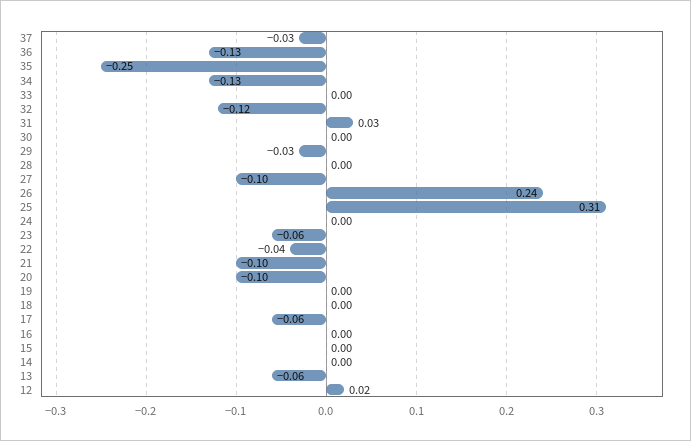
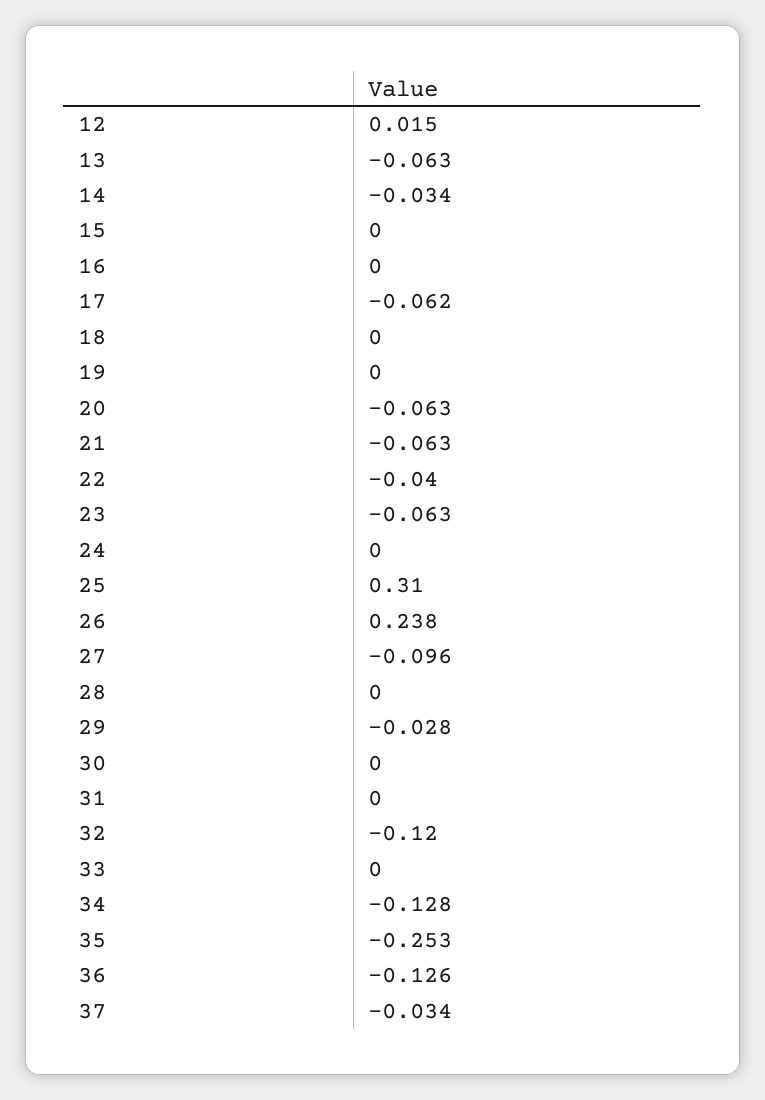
31: 0.03 -> 0
21: -0.1 -> -0.063
20: -0.1 -> -0.063
14: 0 -> -0.034

